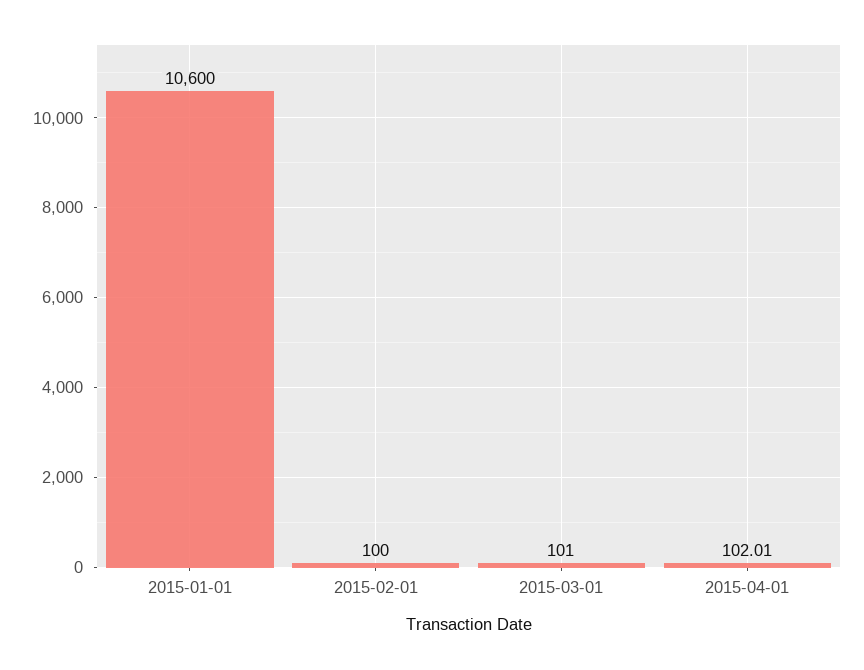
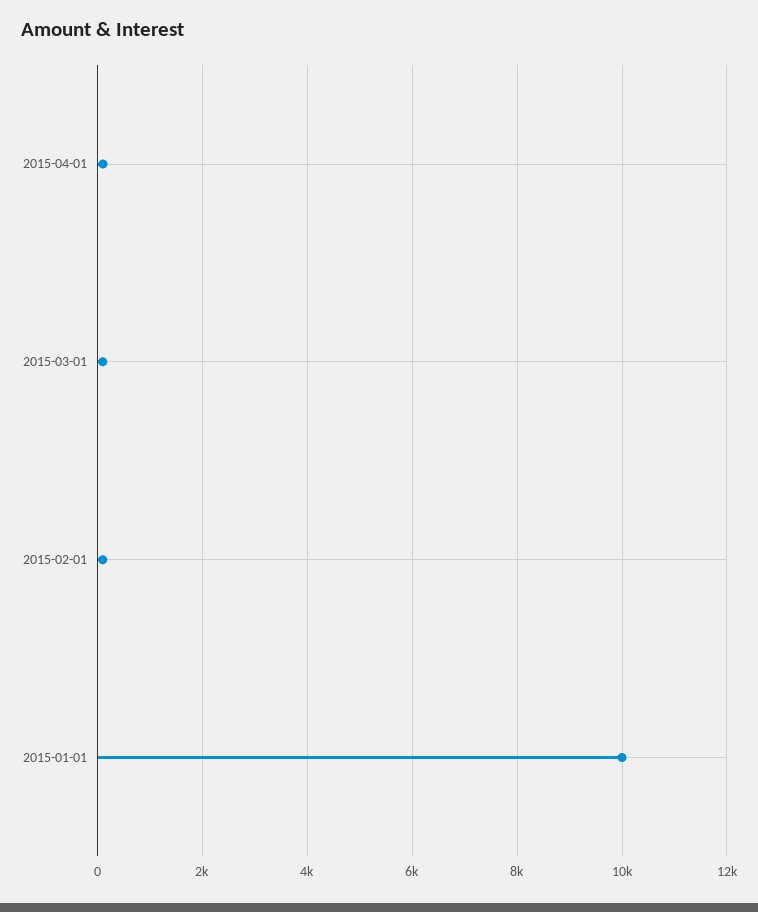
2015-01-01: 10600 -> 10000

